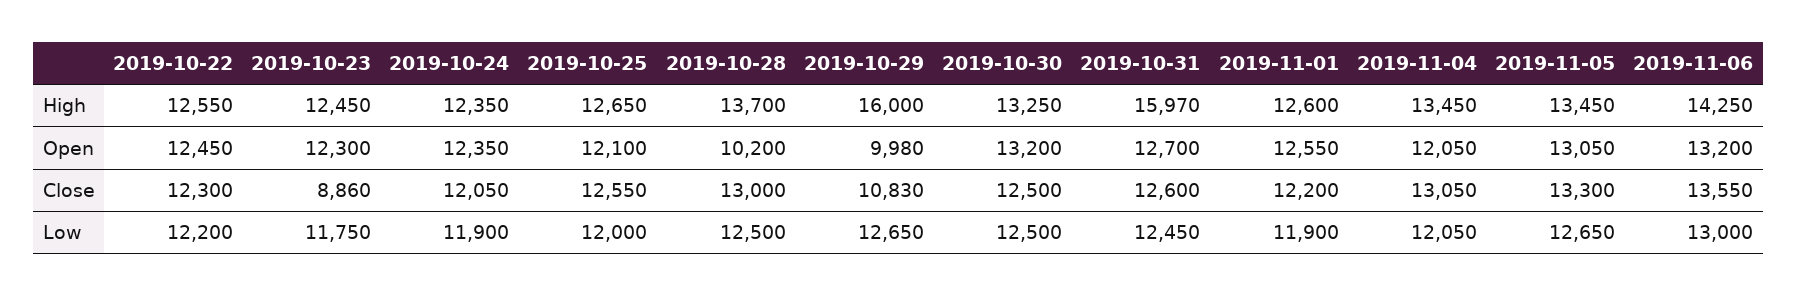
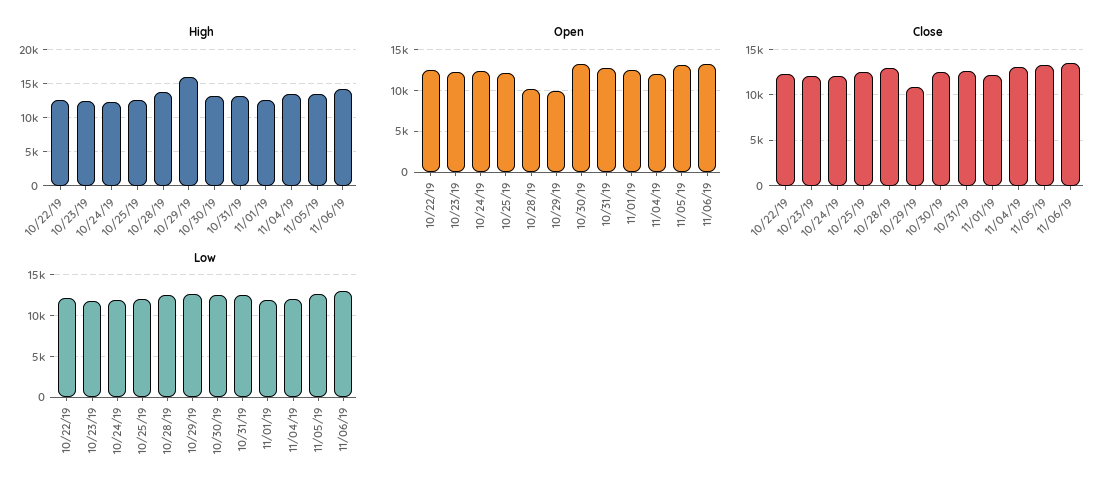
High, 2019-10-31: 15970 -> 13000
Close, 2019-10-23: 8860 -> 12000

